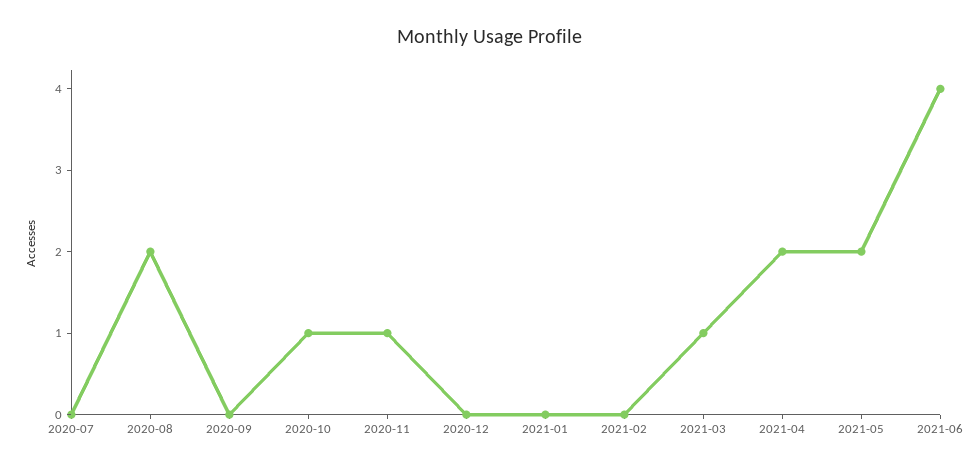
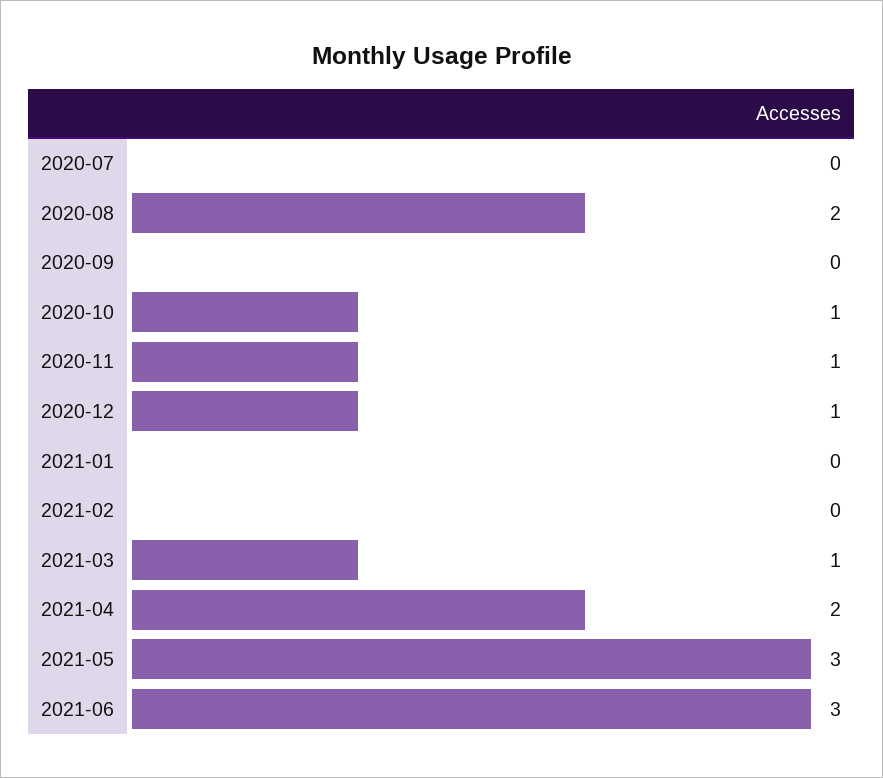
2020-12: 0 -> 1
2021-05: 2 -> 3
2021-06: 4 -> 3

